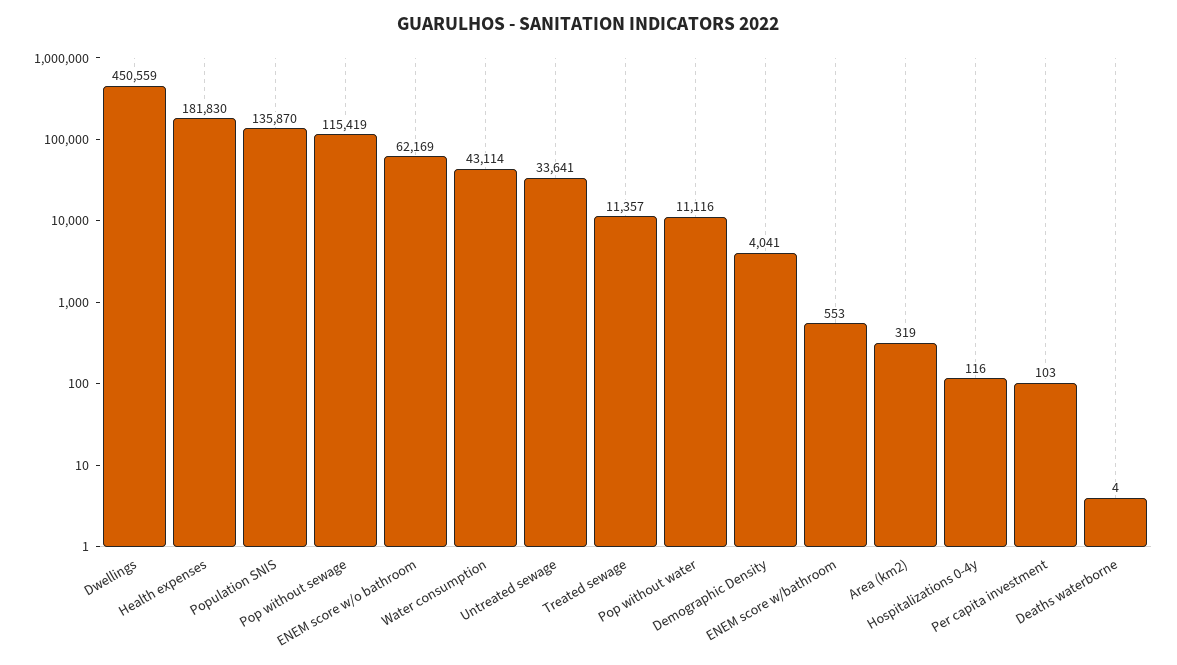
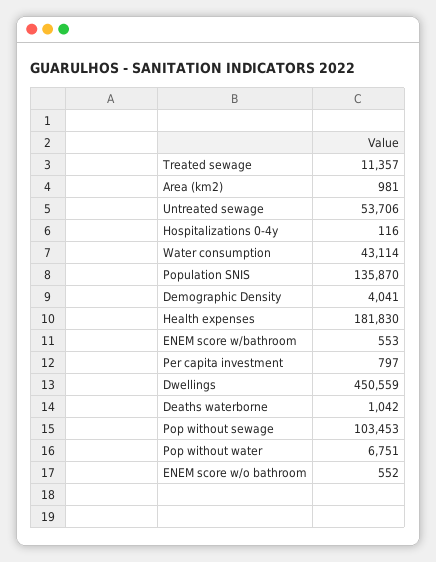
Pop without sewage: 115419 -> 103453
ENEM score w/o bathroom: 62169 -> 552
Untreated sewage: 33641 -> 53706
Pop without water: 11116 -> 6751
Area (km2): 319 -> 981
Per capita investment: 103 -> 797
Deaths waterborne: 4 -> 1042

